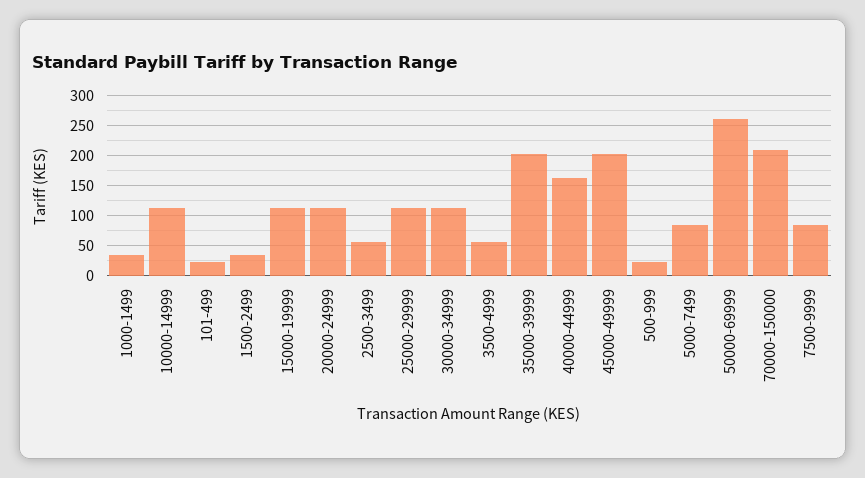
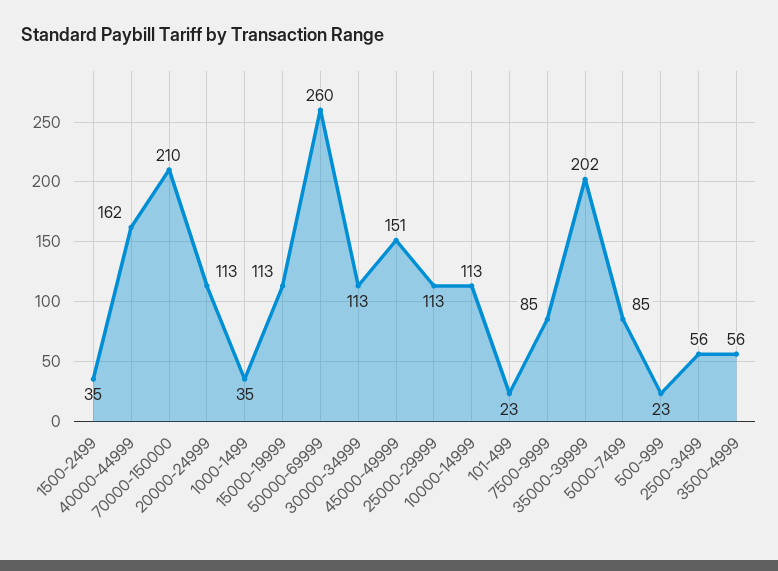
45000-49999: 200 -> 151

